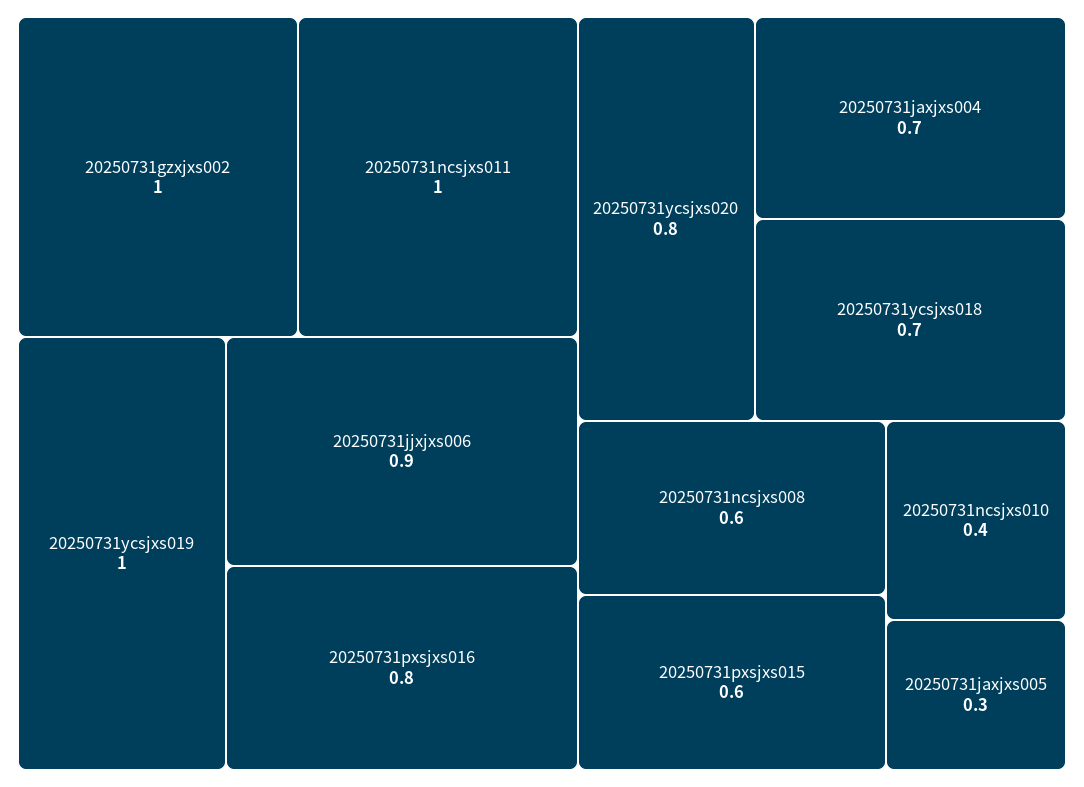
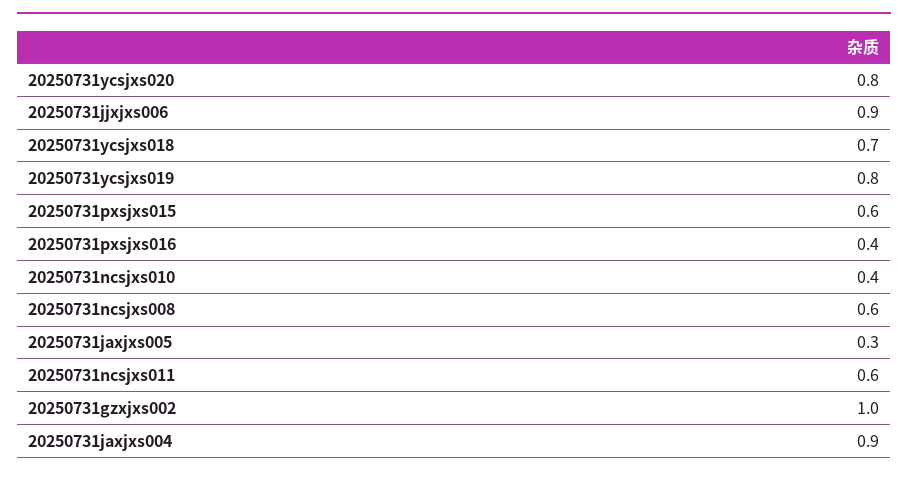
20250731ncsjxs011: 1 -> 0.6
20250731ycsjxs019: 1 -> 0.8
20250731pxsjxs016: 0.8 -> 0.4
20250731jaxjxs004: 0.7 -> 0.9

